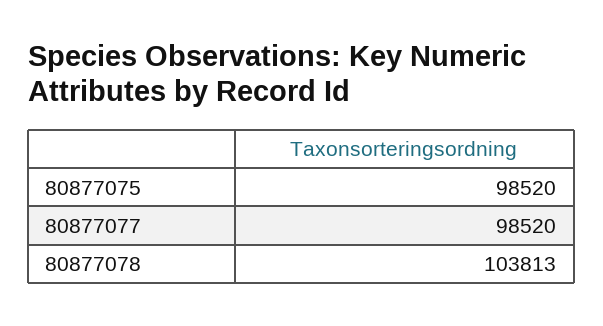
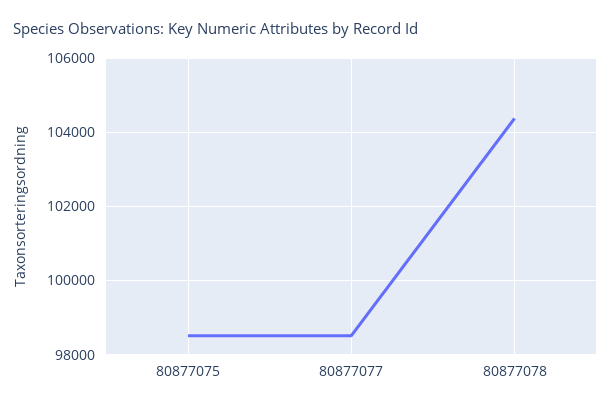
80877078: 103813 -> 104400

